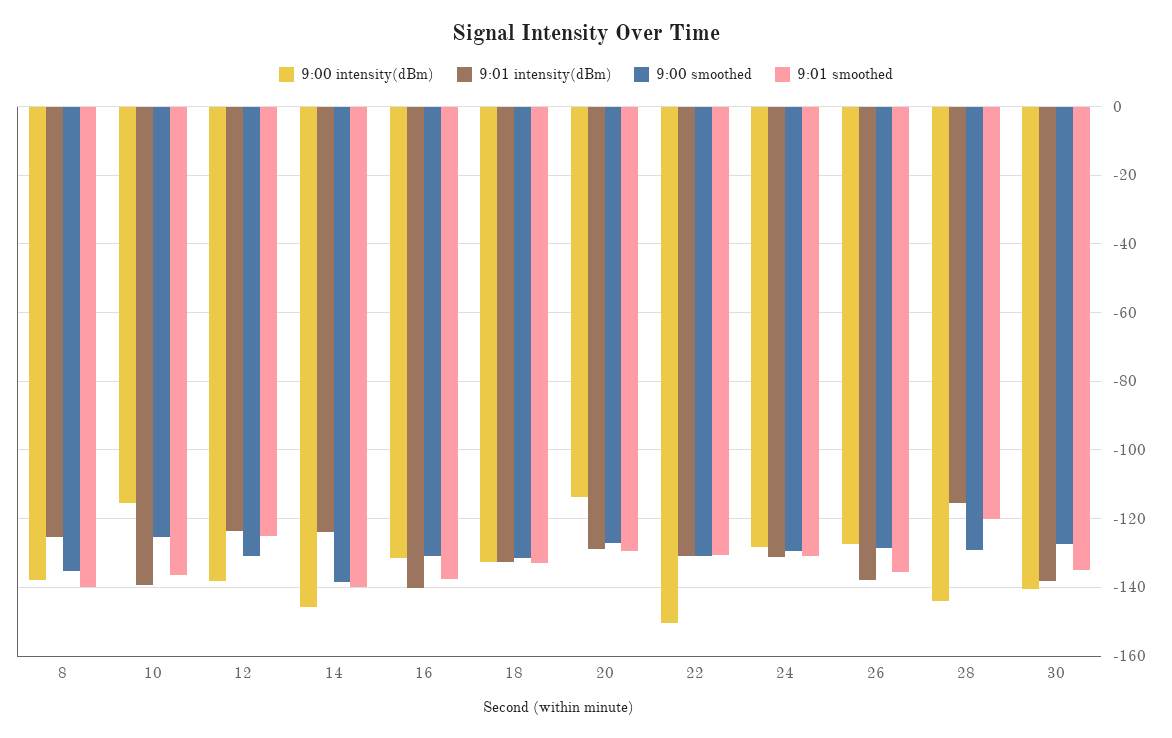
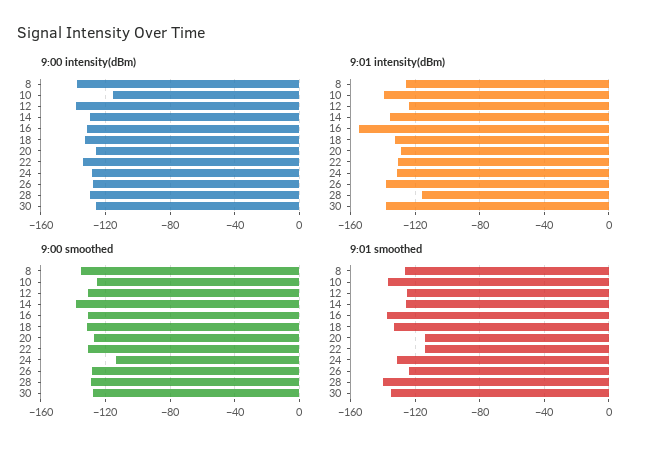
9:01 smoothed, 8: -140 -> -125
9:00 intensity(dBm), 14: -146 -> -130
9:01 intensity(dBm), 14: -124 -> -135
9:01 smoothed, 14: -140 -> -125
9:01 intensity(dBm), 16: -140 -> -155
9:00 intensity(dBm), 20: -114 -> -125
9:01 smoothed, 20: -130 -> -115
9:00 intensity(dBm), 22: -150 -> -135
9:01 smoothed, 22: -130 -> -115
9:00 smoothed, 24: -130 -> -115
9:01 smoothed, 26: -136 -> -125
9:00 intensity(dBm), 28: -144 -> -130
9:01 smoothed, 28: -120 -> -140
9:00 intensity(dBm), 30: -140 -> -125

